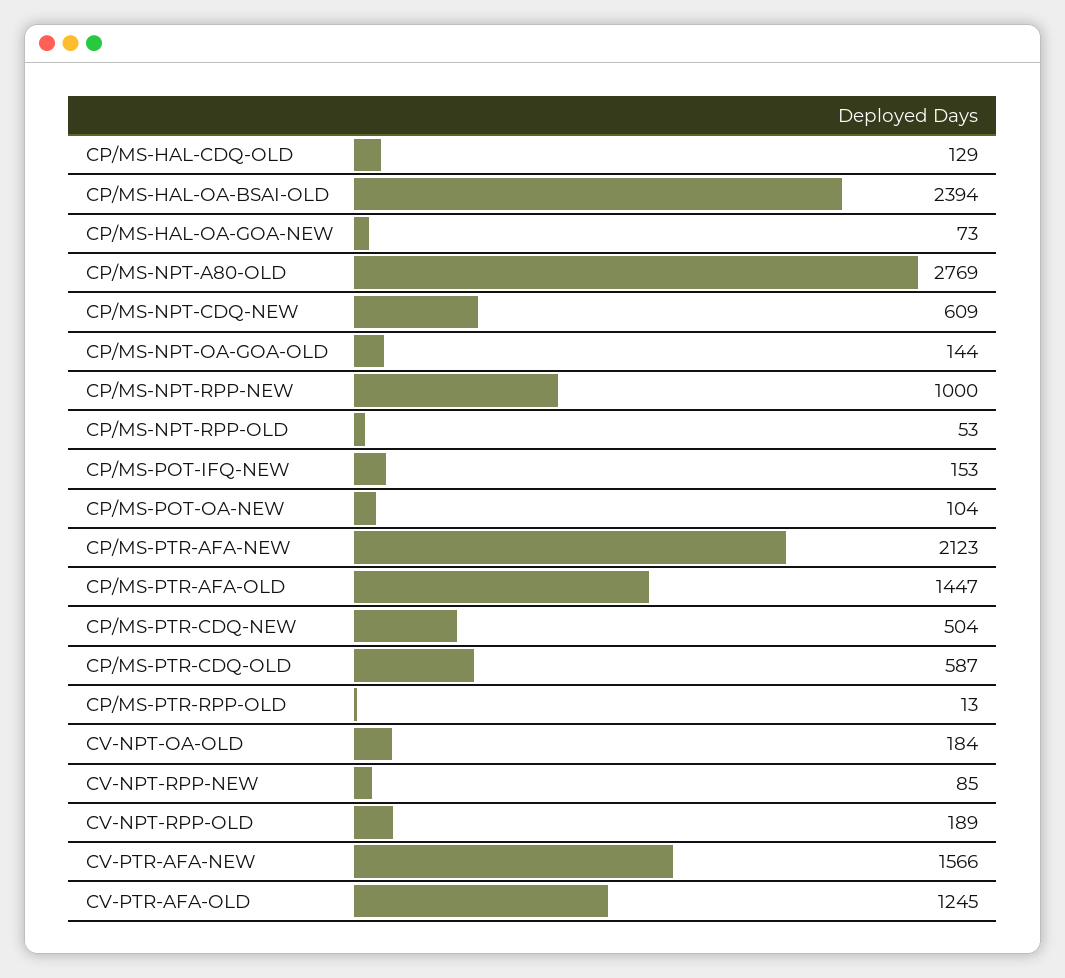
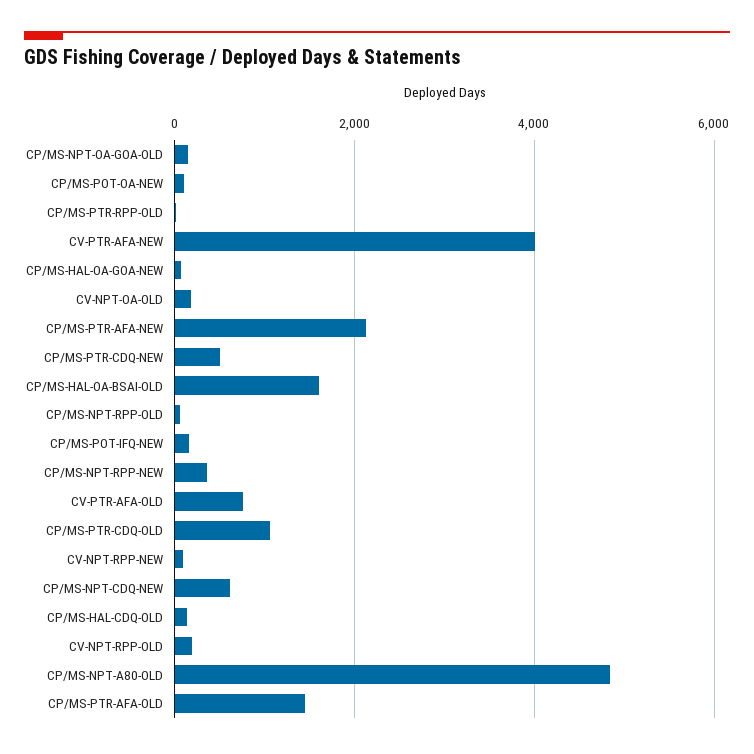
CP/MS-HAL-OA-BSAI-OLD: 2394 -> 1600
CP/MS-NPT-A80-OLD: 2769 -> 4800
CP/MS-NPT-RPP-NEW: 1000 -> 400
CP/MS-PTR-CDQ-OLD: 587 -> 1000
CV-PTR-AFA-NEW: 1566 -> 4000
CV-PTR-AFA-OLD: 1245 -> 800

